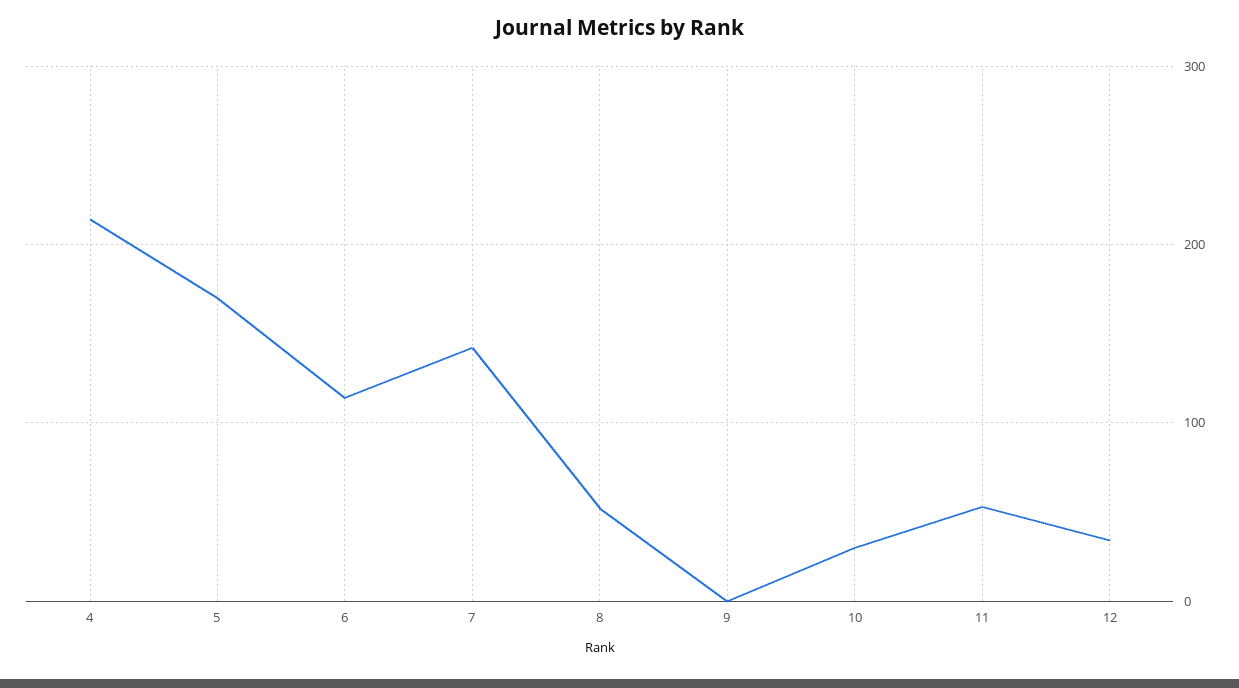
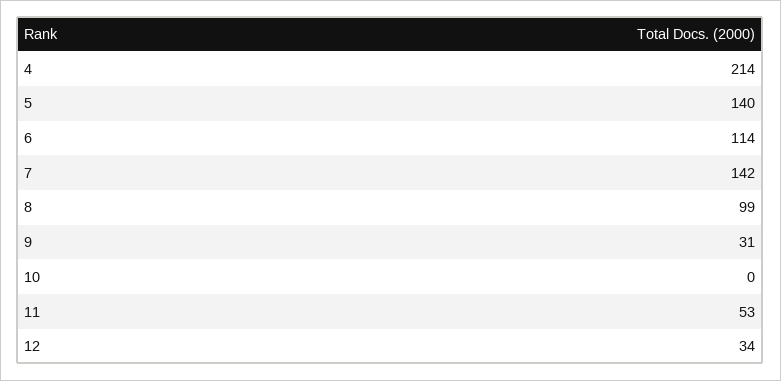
5: 170 -> 140
8: 50 -> 99
9: 0 -> 31
10: 30 -> 0

